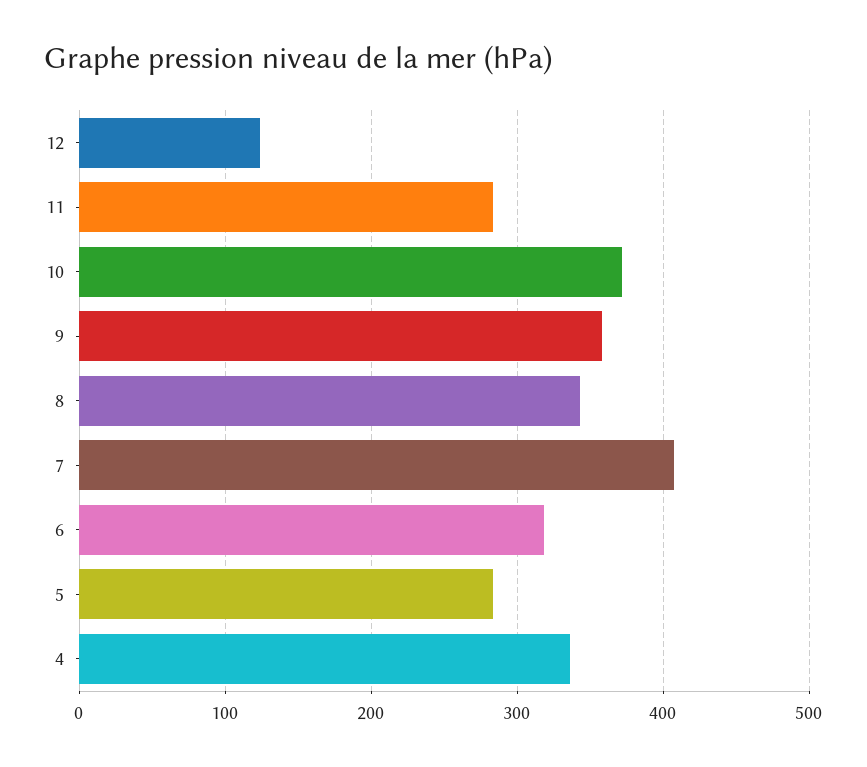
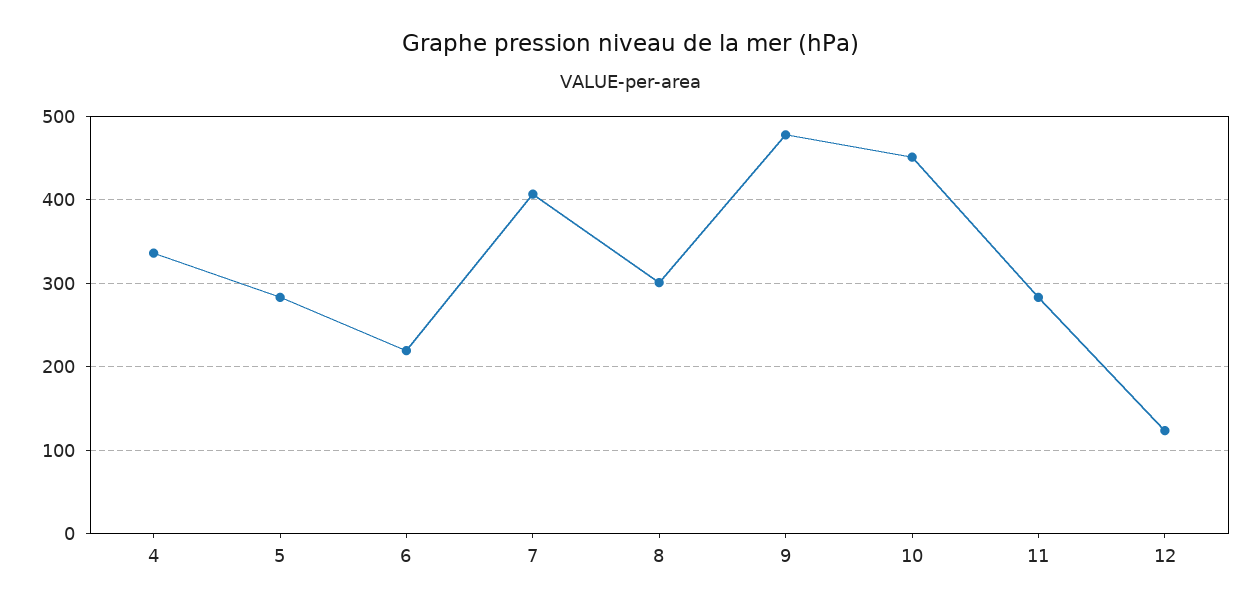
10: 370 -> 450
9: 360 -> 480
8: 340 -> 300
6: 320 -> 220

